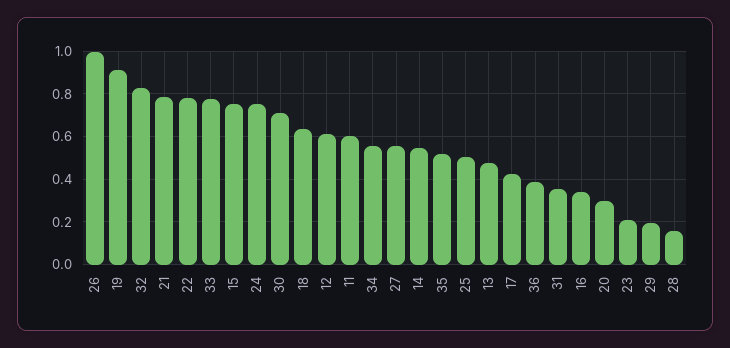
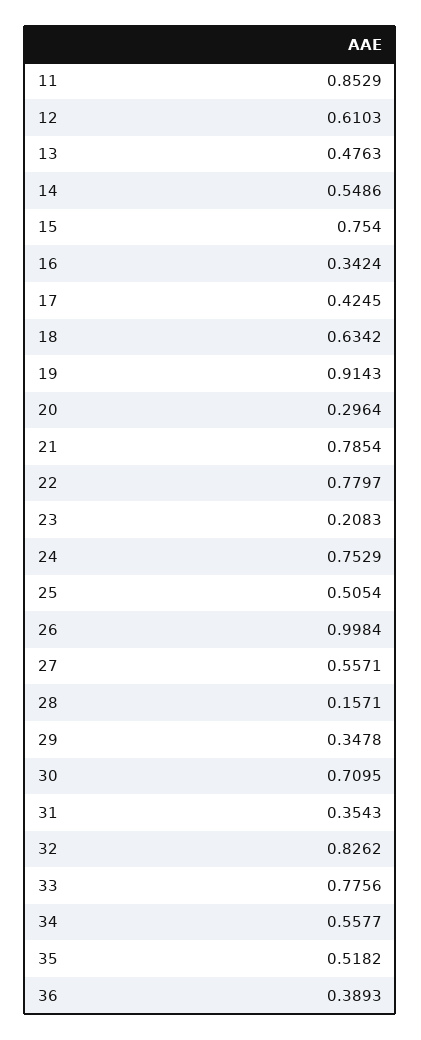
11: 0.6 -> 0.8529
29: 0.2 -> 0.3478

